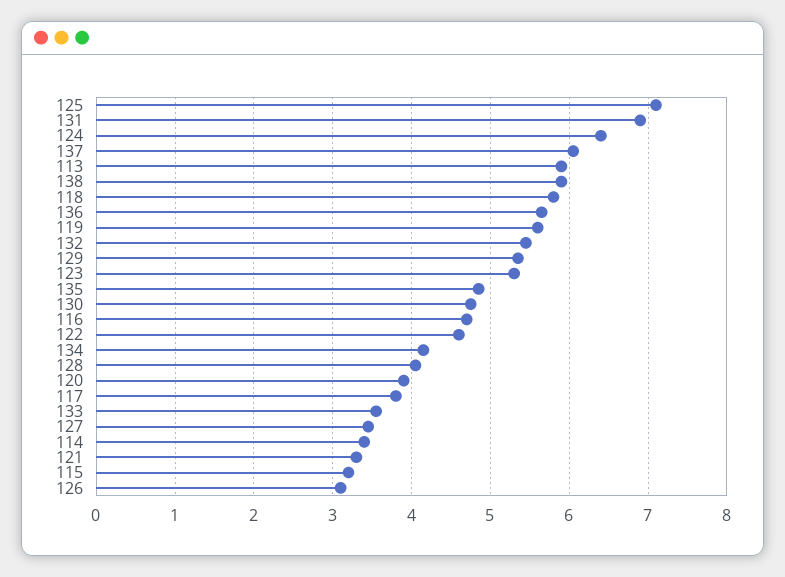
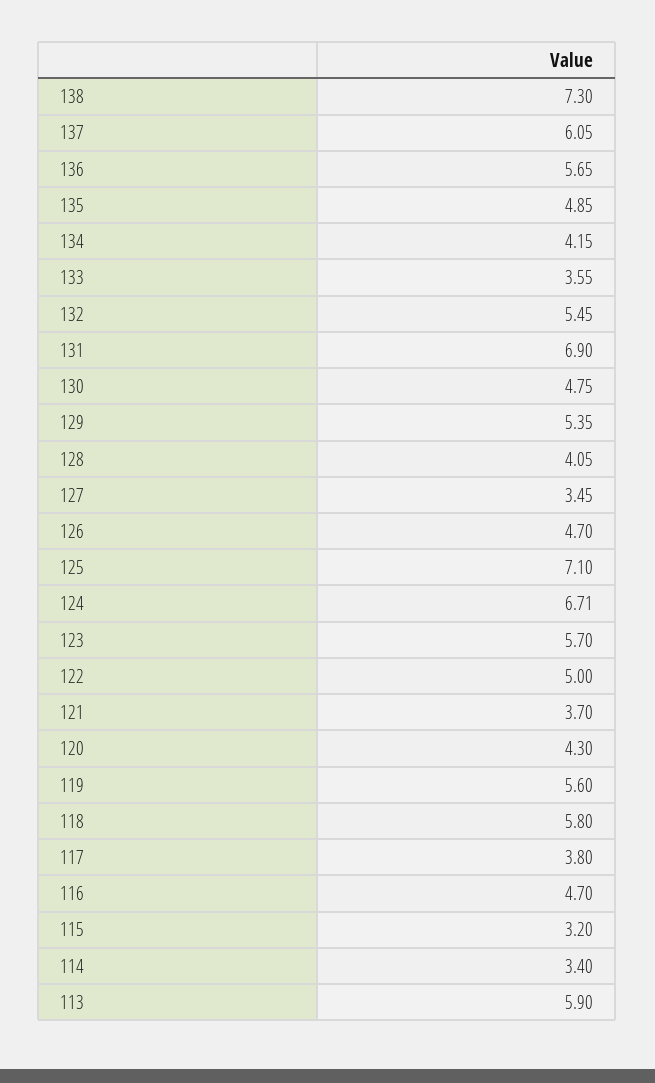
124: 6.4 -> 6.71
138: 5.9 -> 7.3
123: 5.3 -> 5.7
122: 4.6 -> 5
120: 3.9 -> 4.3
121: 3.3 -> 3.7
126: 3.1 -> 4.7

